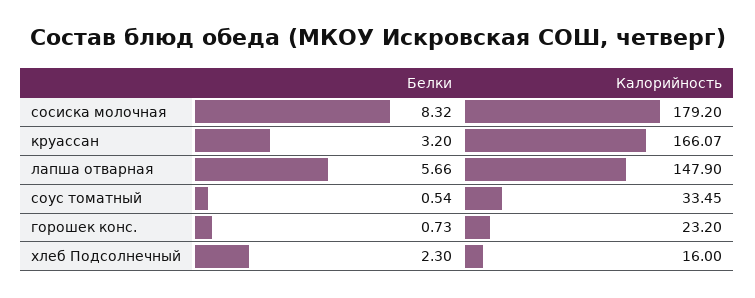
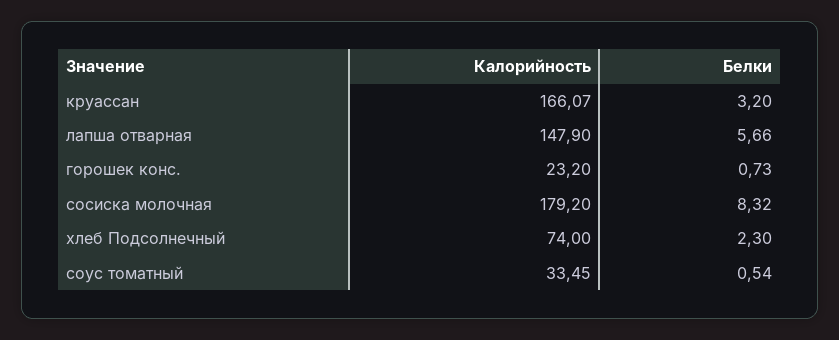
Калорийность, хлеб Подсолнечный: 16 -> 74

